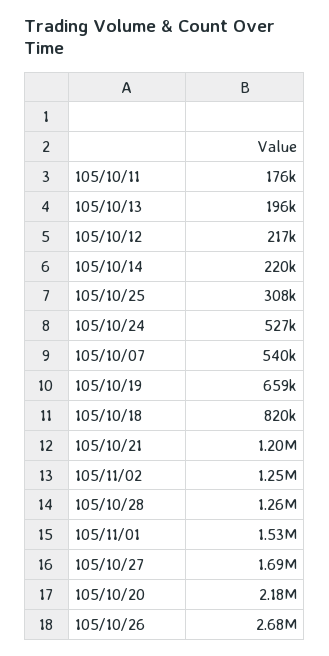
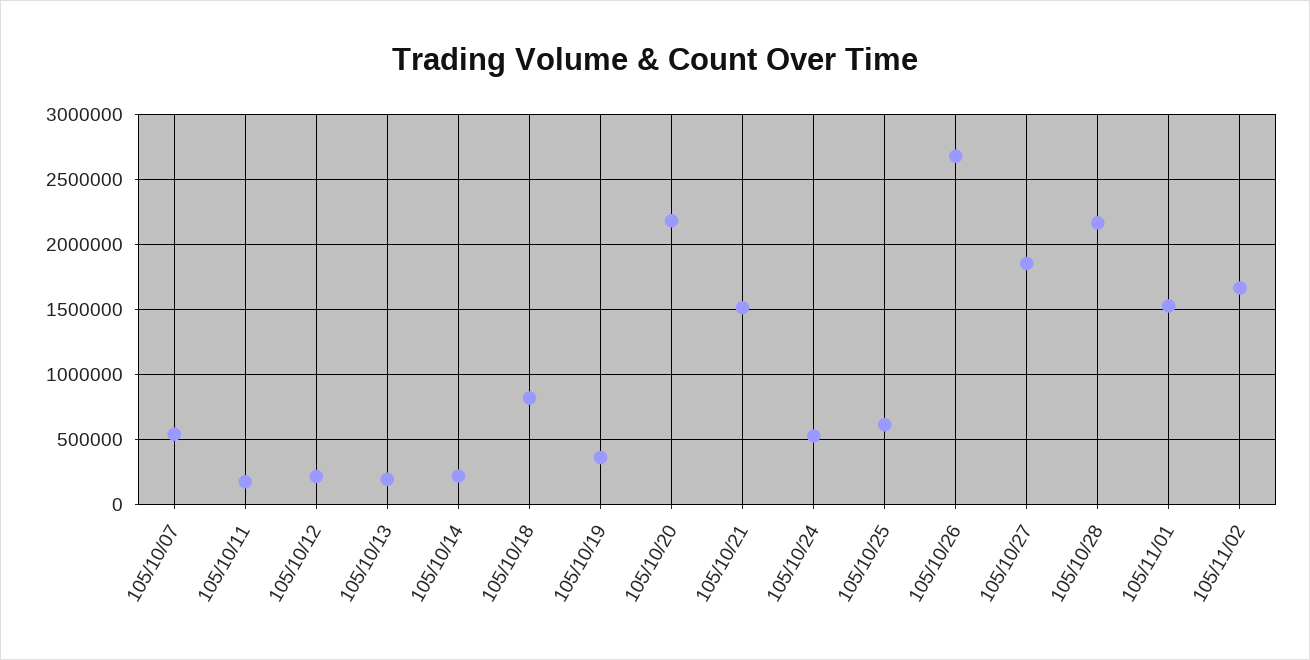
105/10/25: 308000 -> 600000
105/10/19: 659000 -> 350000
105/10/21: 1200000 -> 1500000
105/11/02: 1250000 -> 1650000
105/10/28: 1260000 -> 2150000
105/10/27: 1690000 -> 1850000

